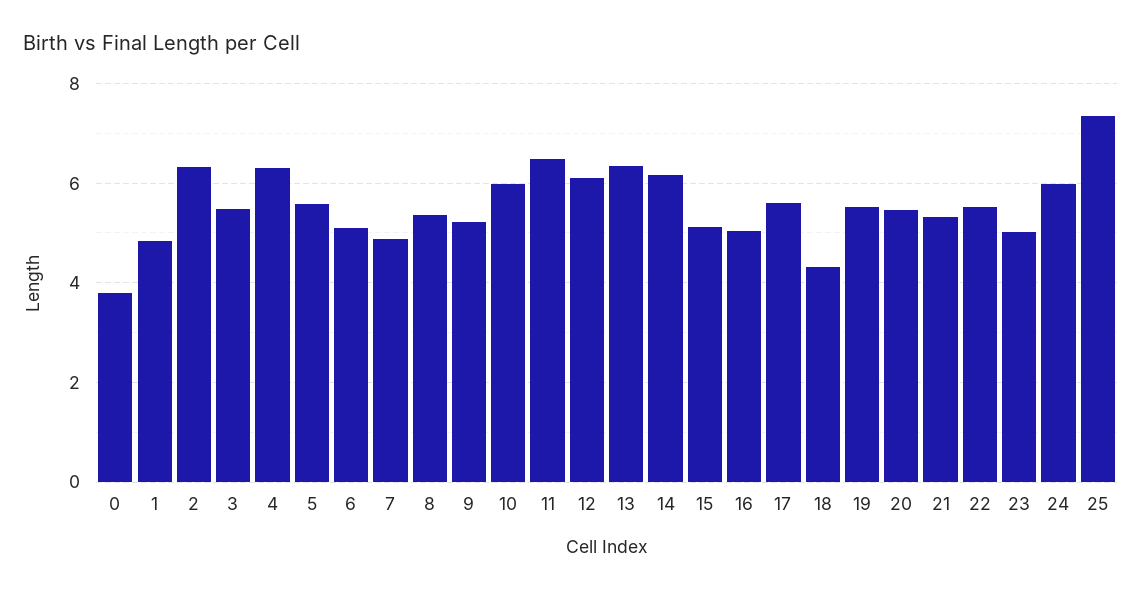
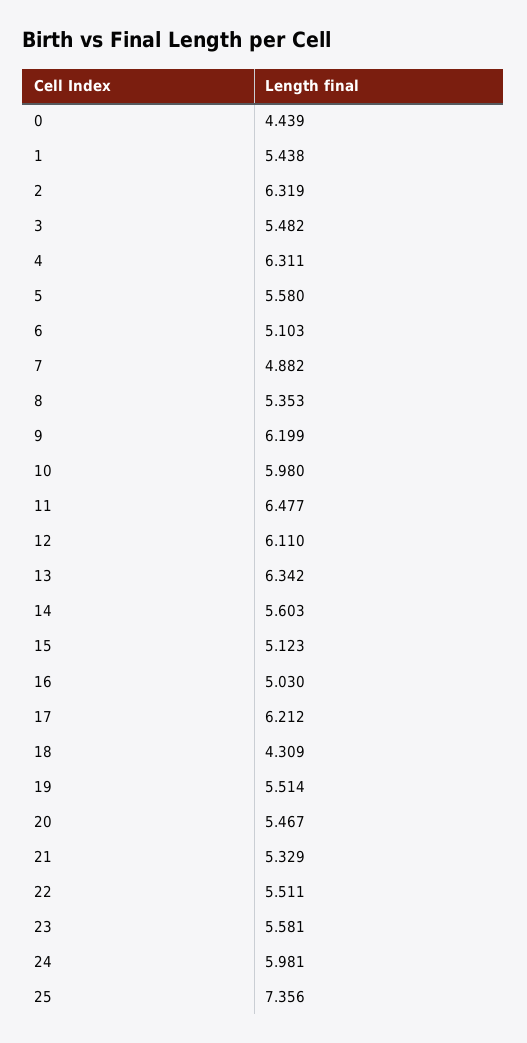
0: 3.8 -> 4.439
1: 4.8 -> 5.438
9: 5.2 -> 6.199
14: 6.2 -> 5.603
17: 5.6 -> 6.212
23: 5 -> 5.581

